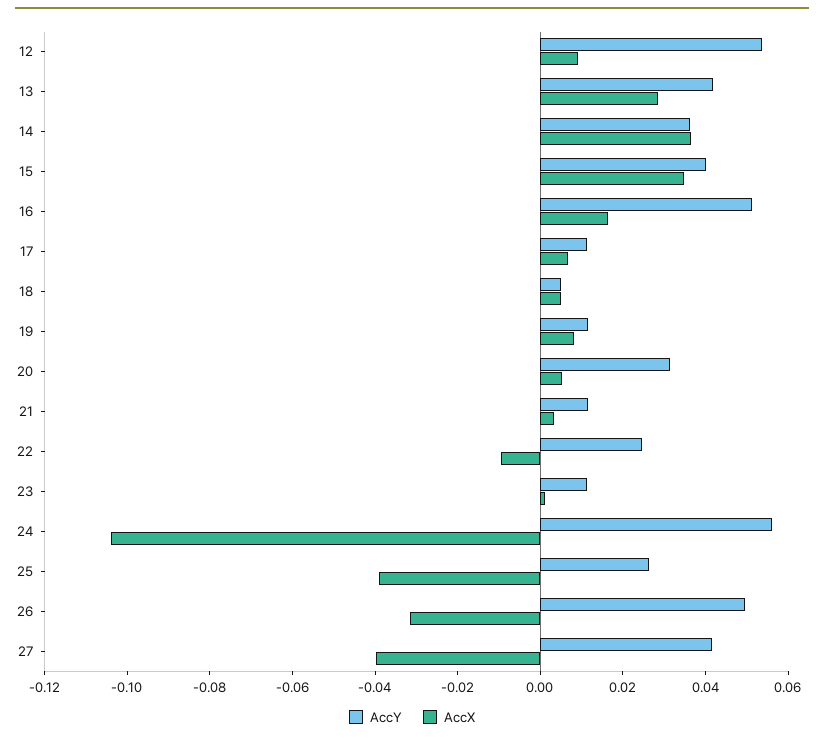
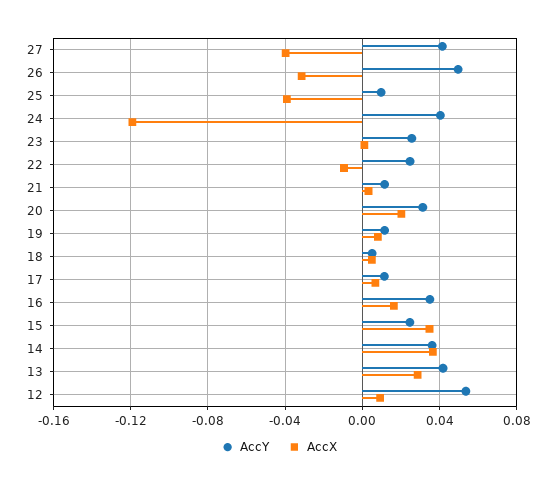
AccY, 15: 0.04 -> 0.025
AccY, 16: 0.05 -> 0.035
AccX, 20: 0.005 -> 0.02
AccY, 23: 0.01 -> 0.025
AccY, 24: 0.055 -> 0.04
AccX, 24: -0.105 -> -0.12
AccY, 25: 0.025 -> 0.01

